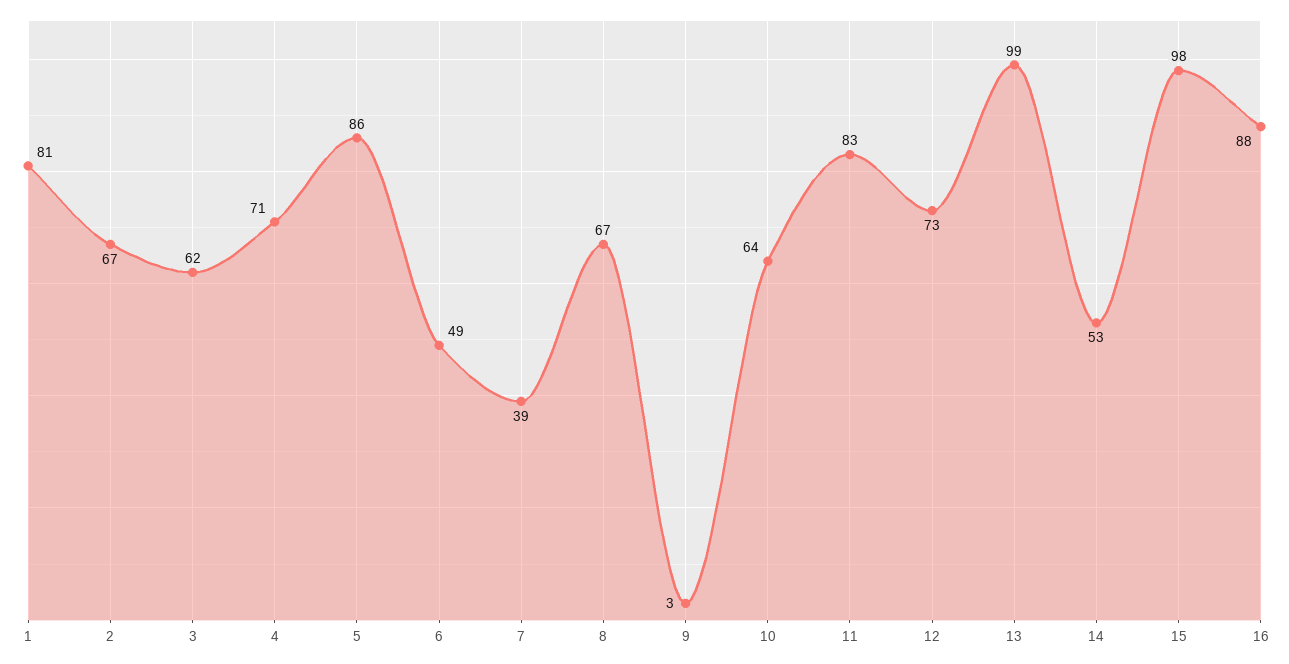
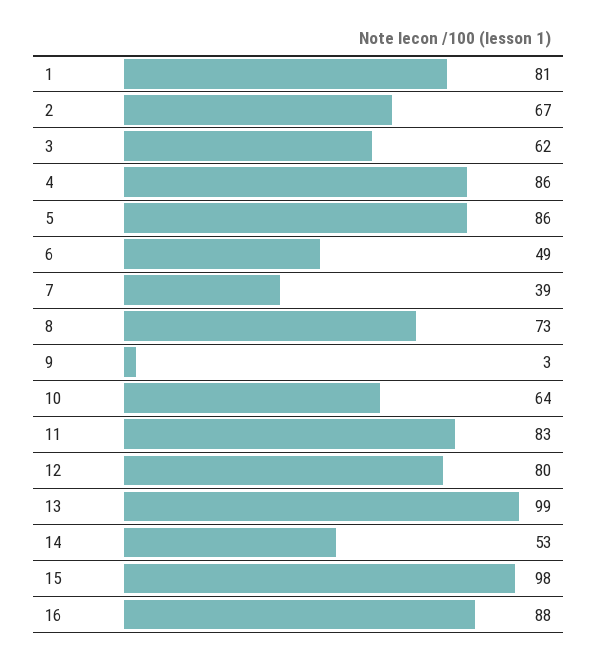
4: 71 -> 86
8: 67 -> 73
12: 73 -> 80

